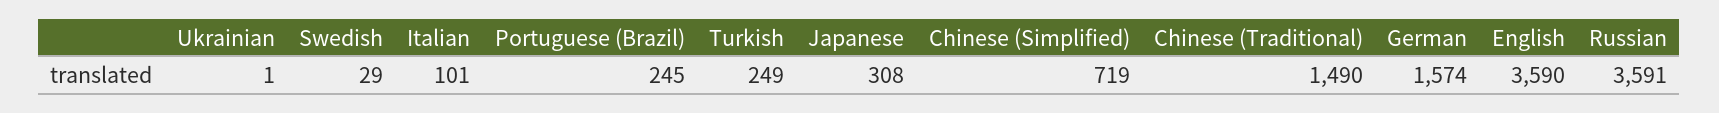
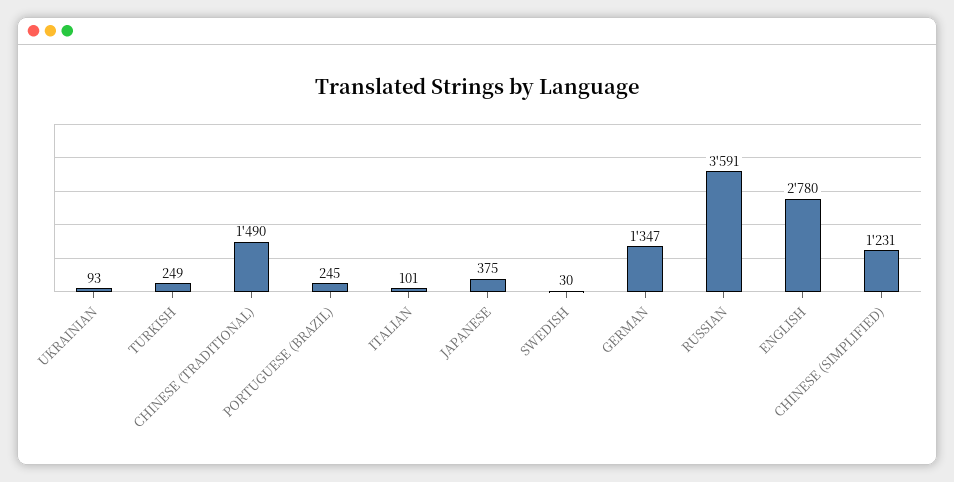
Ukrainian: 1 -> 93
Swedish: 29 -> 30
Japanese: 308 -> 375
Chinese (Simplified): 719 -> 1231
German: 1574 -> 1347
English: 3590 -> 2780

